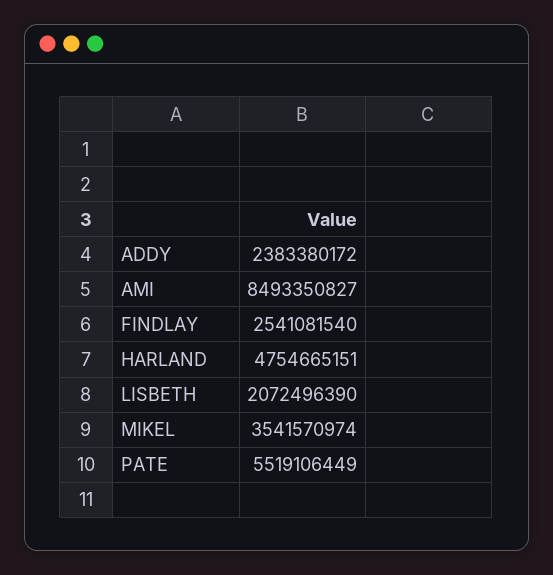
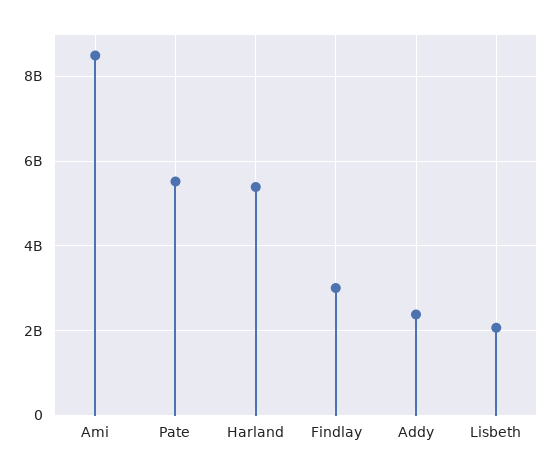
FINDLAY: 2541081540 -> 3000000000
HARLAND: 4754665151 -> 5400000000
MIKEL: 3541570974 -> none

